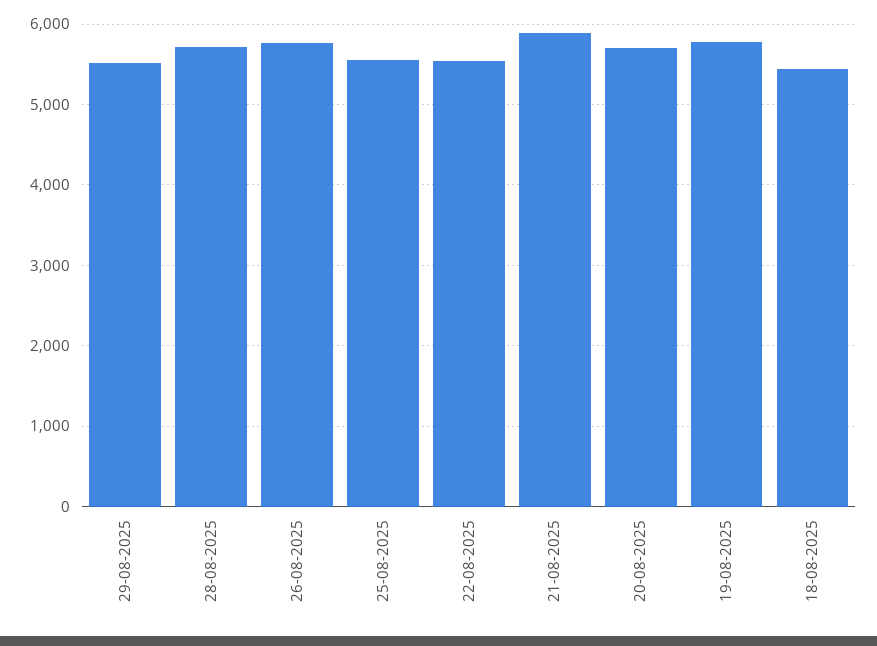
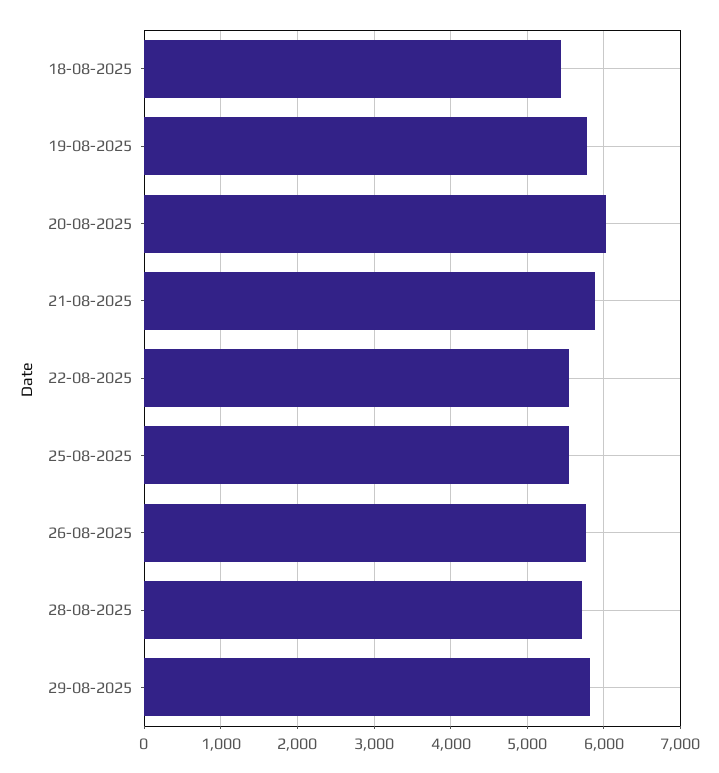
29-08-2025: 5500 -> 5800
20-08-2025: 5700 -> 6000

